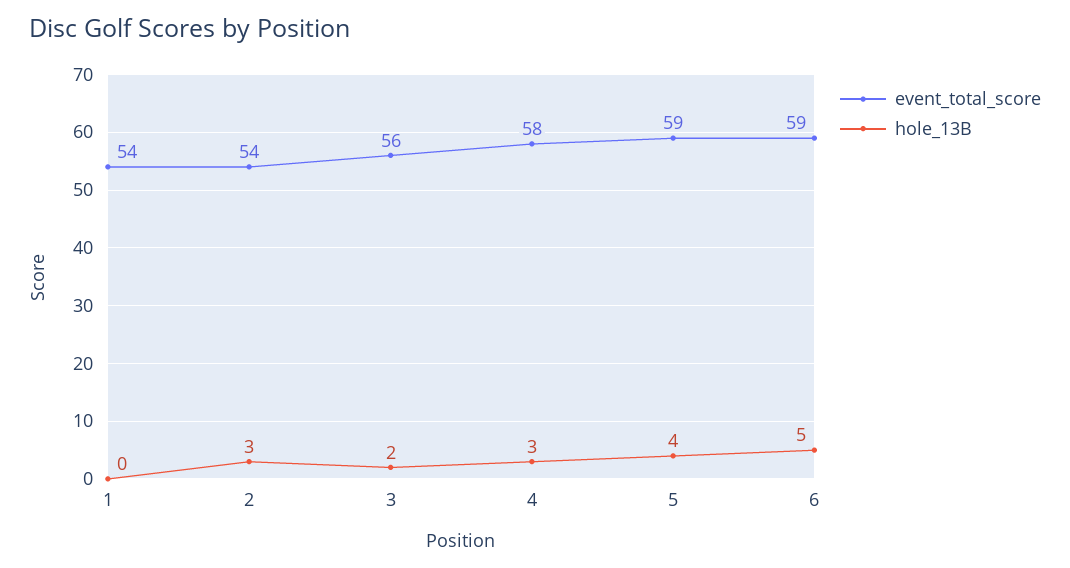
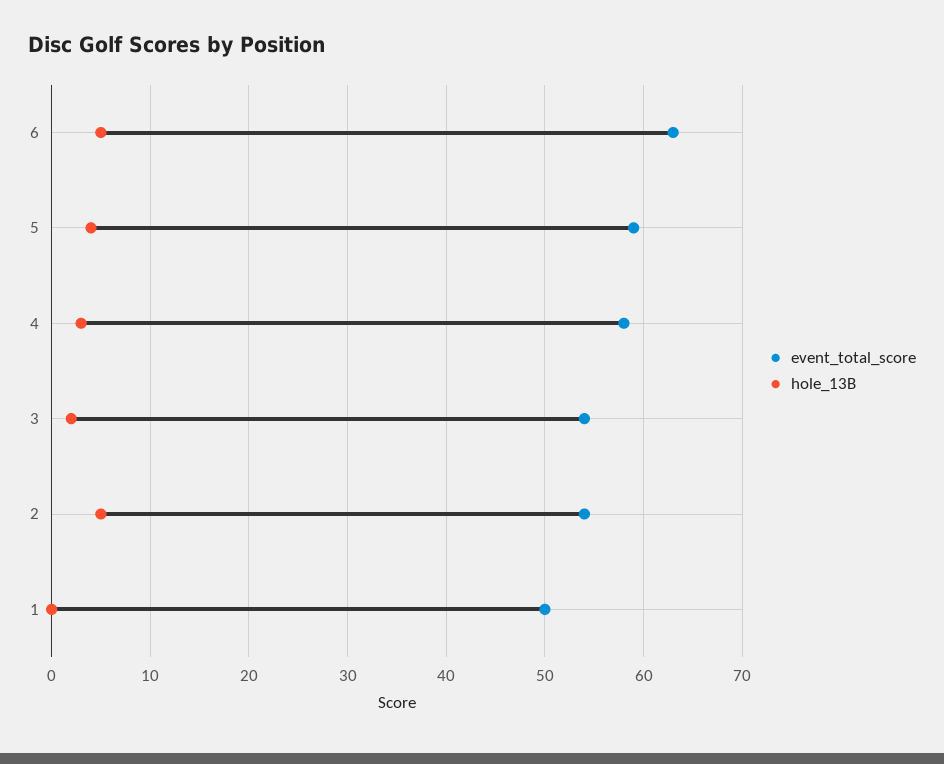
event_total_score, 1: 54 -> 50
hole_13B, 2: 3 -> 5
event_total_score, 3: 56 -> 54
event_total_score, 6: 59 -> 63

